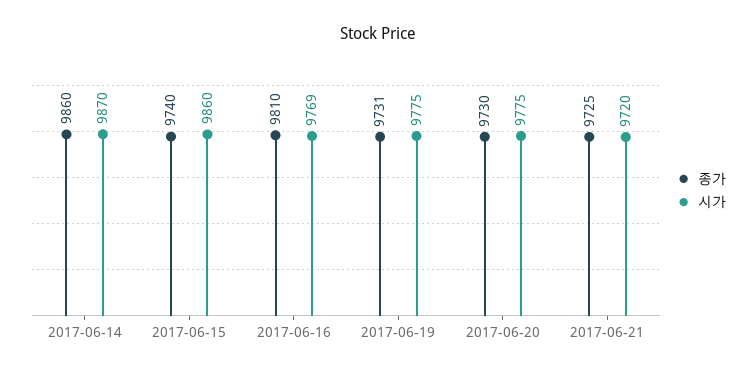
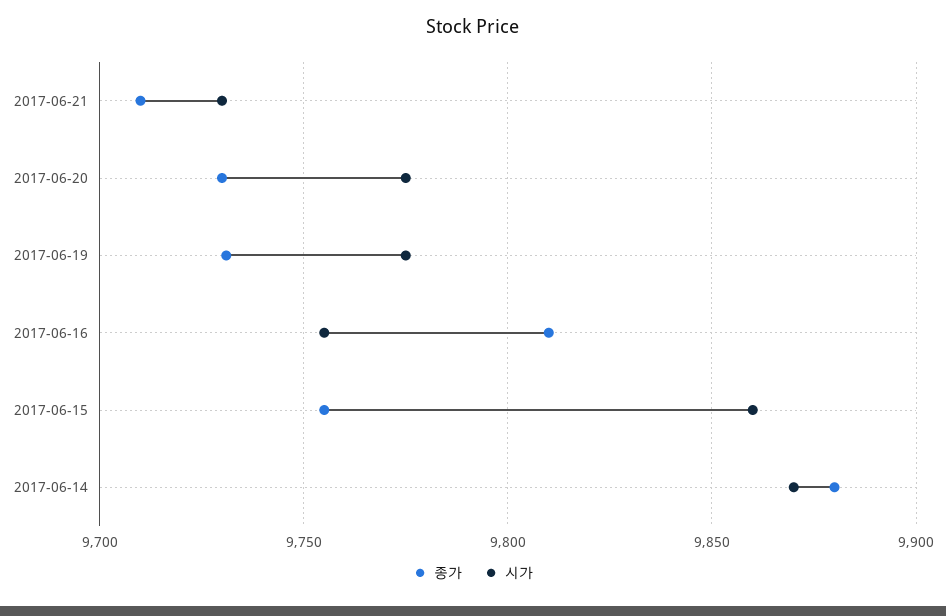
종가, 2017-06-14: 9860 -> 9880
종가, 2017-06-15: 9740 -> 9755
시가, 2017-06-16: 9769 -> 9755
종가, 2017-06-21: 9725 -> 9710
시가, 2017-06-21: 9720 -> 9730

